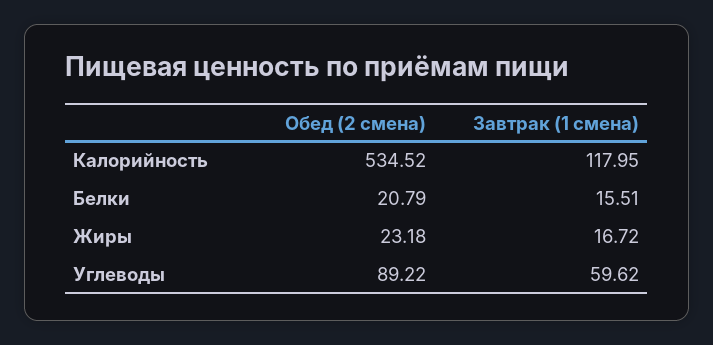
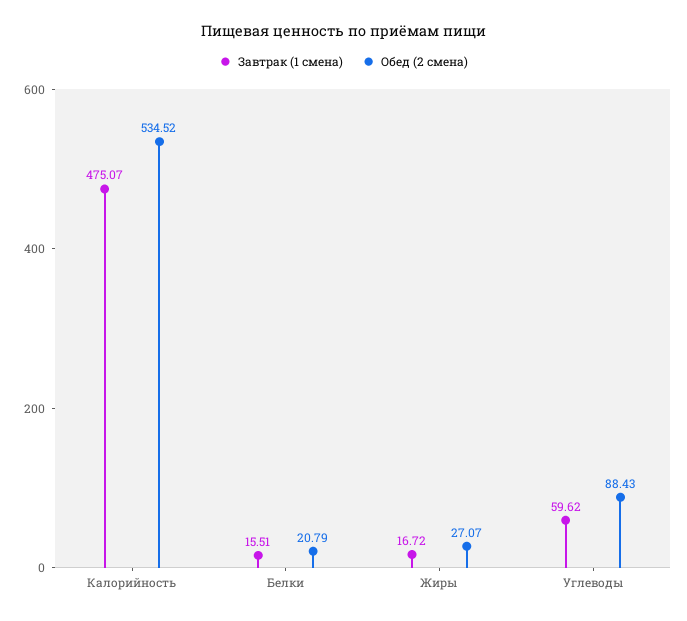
Завтрак (1 смена), Калорийность: 117.95 -> 475.07
Обед (2 смена), Жиры: 23.18 -> 27.07
Обед (2 смена), Углеводы: 89.22 -> 88.43

